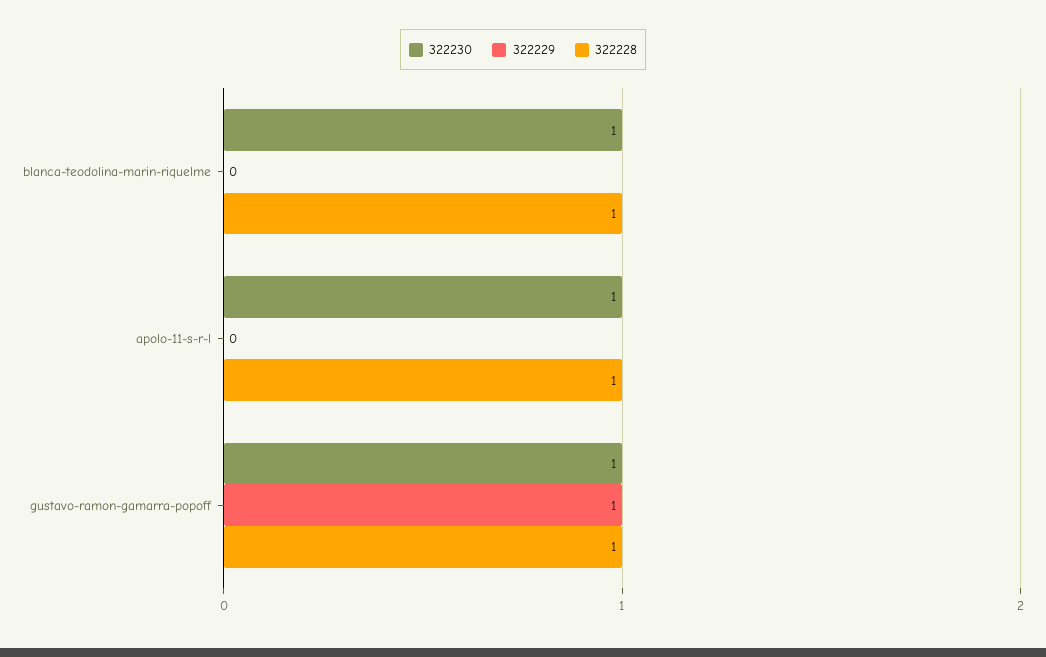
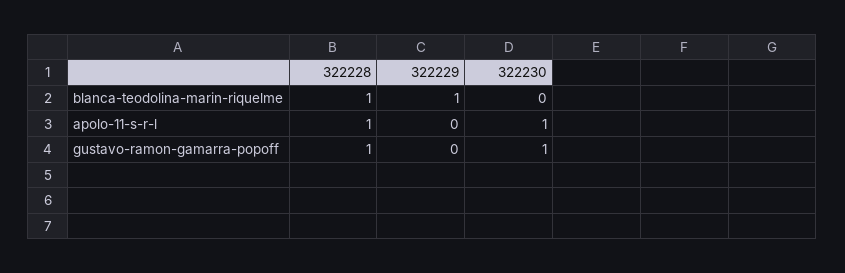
322230, blanca-teodolina-marin-riquelme: 1 -> 0
322229, blanca-teodolina-marin-riquelme: 0 -> 1
322229, gustavo-ramon-gamarra-popoff: 1 -> 0

